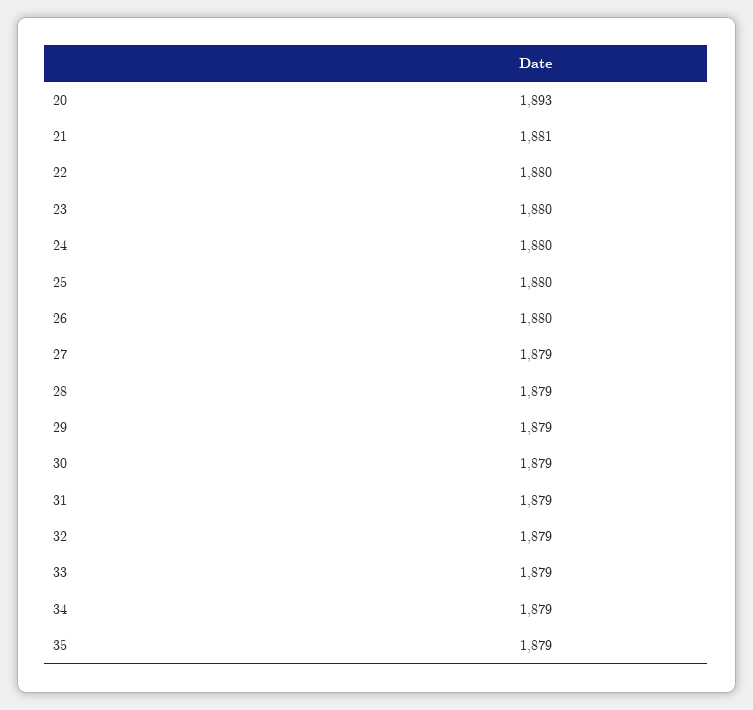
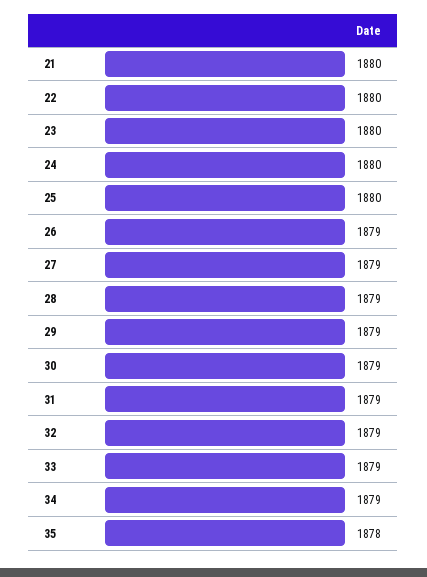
20: 1893 -> none
21: 1881 -> 1880
26: 1880 -> 1879
35: 1879 -> 1878

